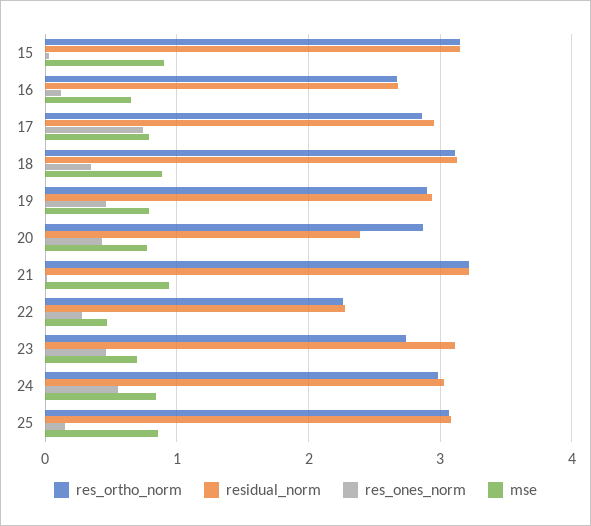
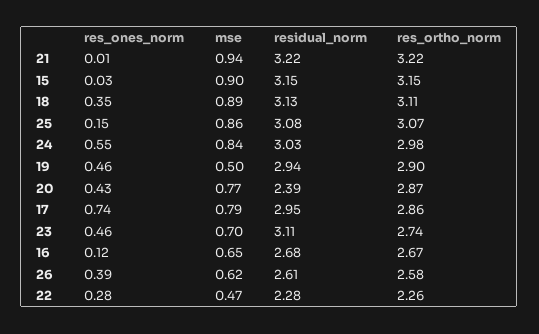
mse, 19: 0.8 -> 0.5
res_ones_norm, 26: none -> 0.39
mse, 26: none -> 0.62
residual_norm, 26: none -> 2.61
res_ortho_norm, 26: none -> 2.58

